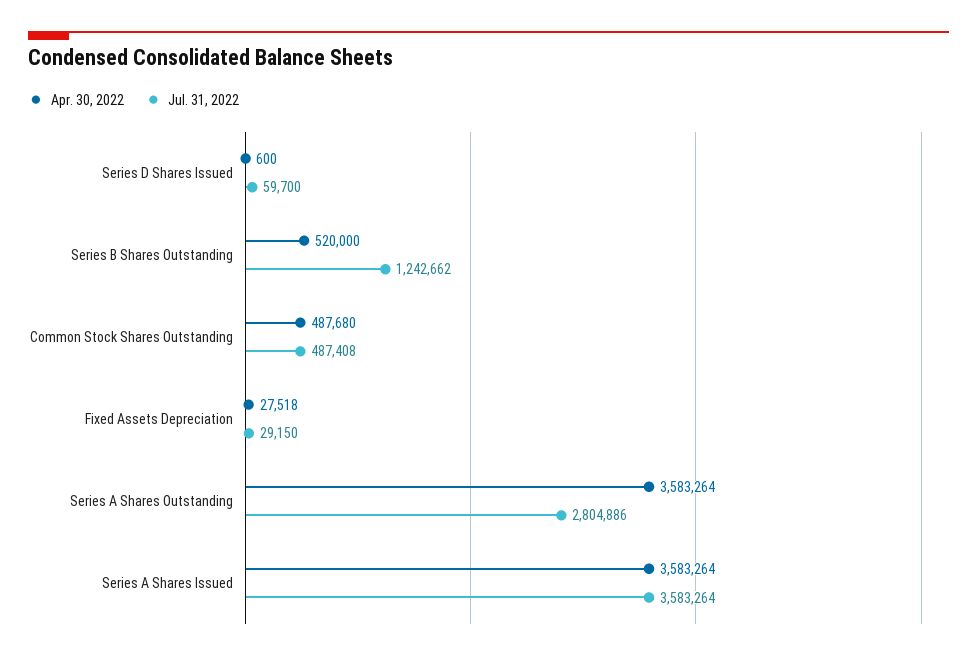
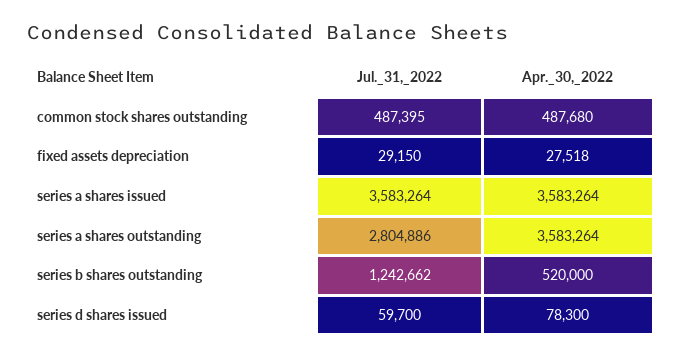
Apr. 30, 2022, Series D Shares Issued: 600 -> 78300
Jul. 31, 2022, Common Stock Shares Outstanding: 487408 -> 487395

